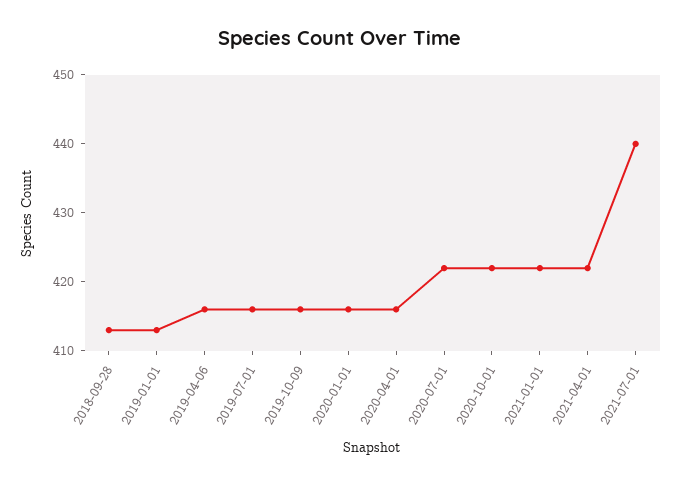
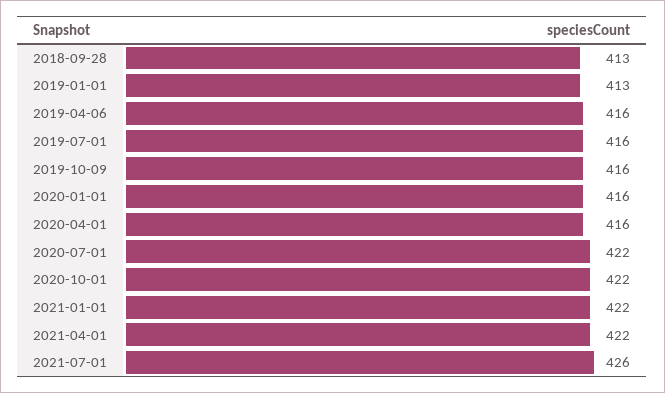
2021-07-01: 440 -> 426

